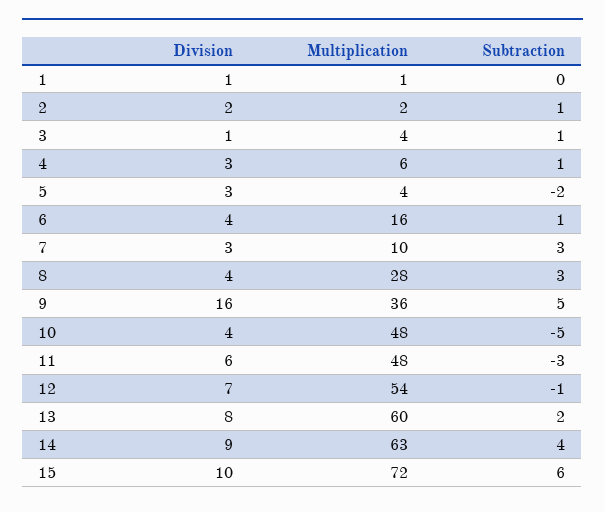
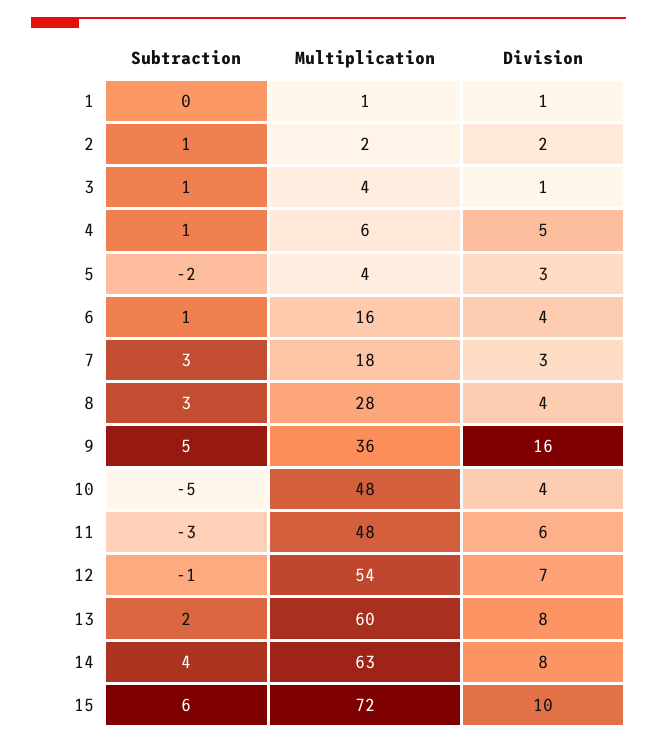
Division, 4: 3 -> 5
Multiplication, 7: 10 -> 18
Division, 14: 9 -> 8

